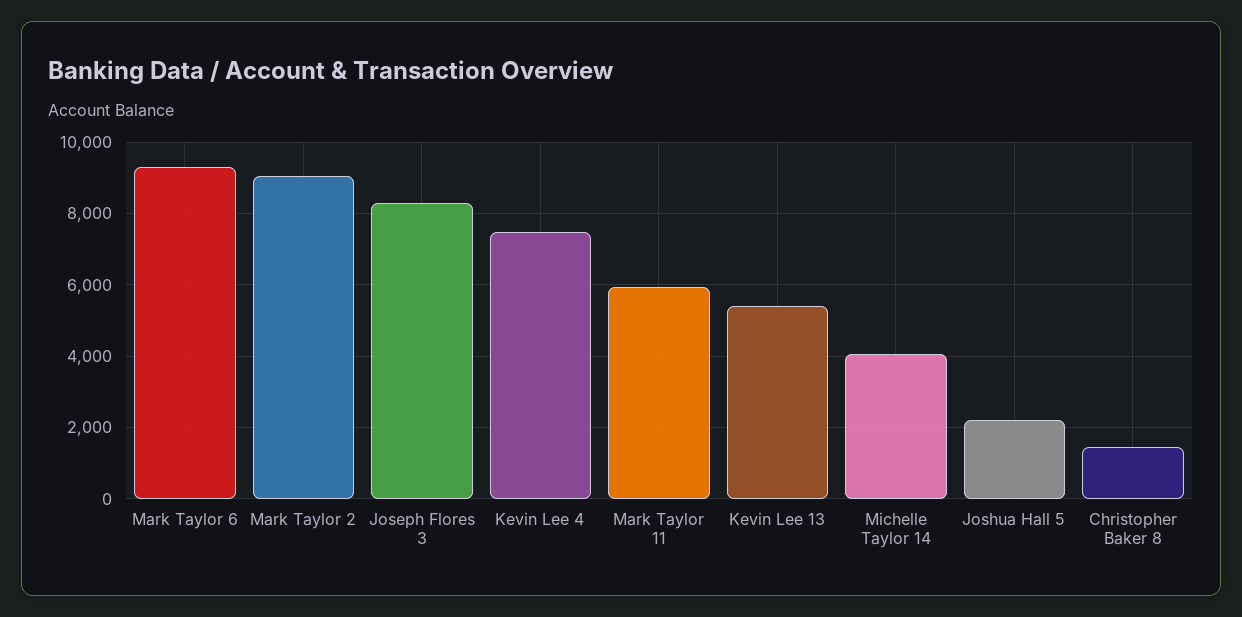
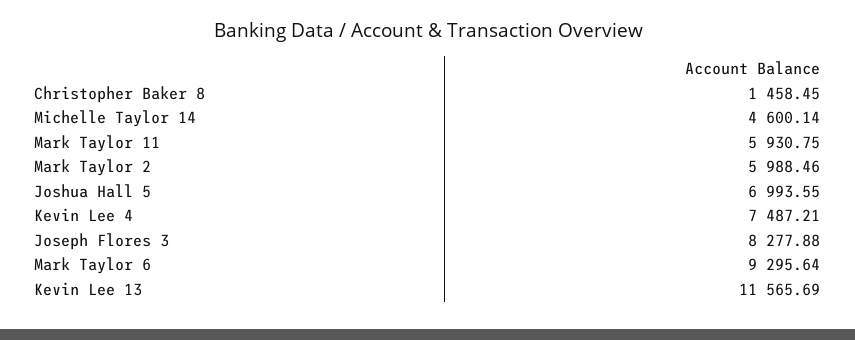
Mark Taylor 2: 9000 -> 5988.46
Kevin Lee 13: 5400 -> 11565.69
Michelle Taylor 14: 4000 -> 4600.14
Joshua Hall 5: 2200 -> 6993.55

